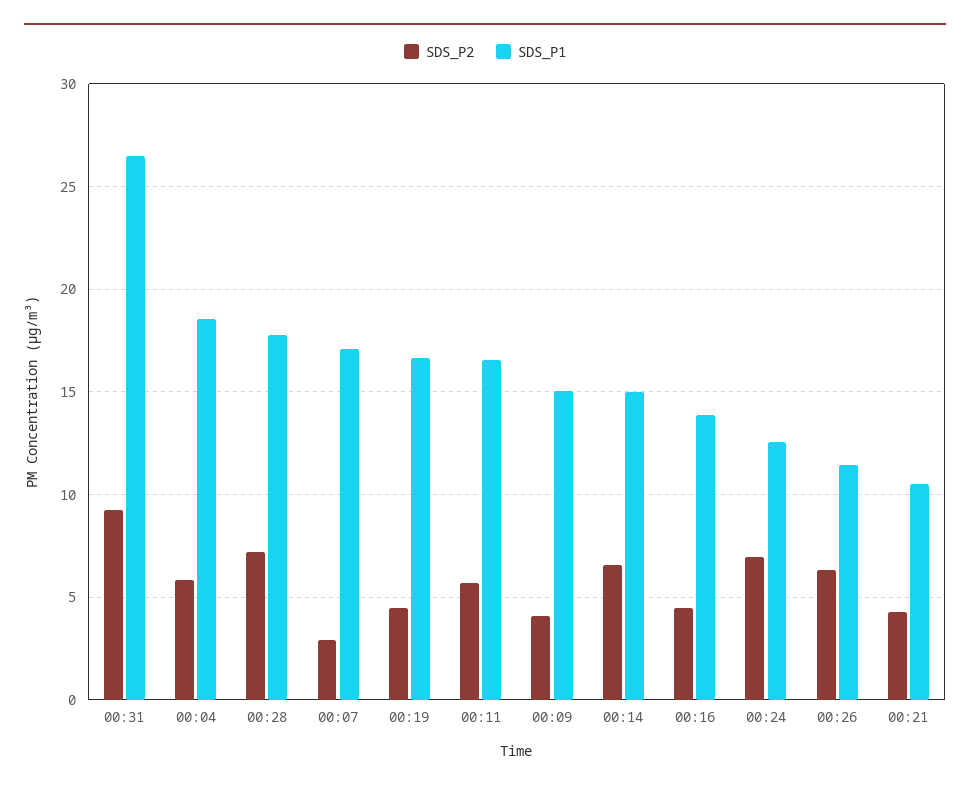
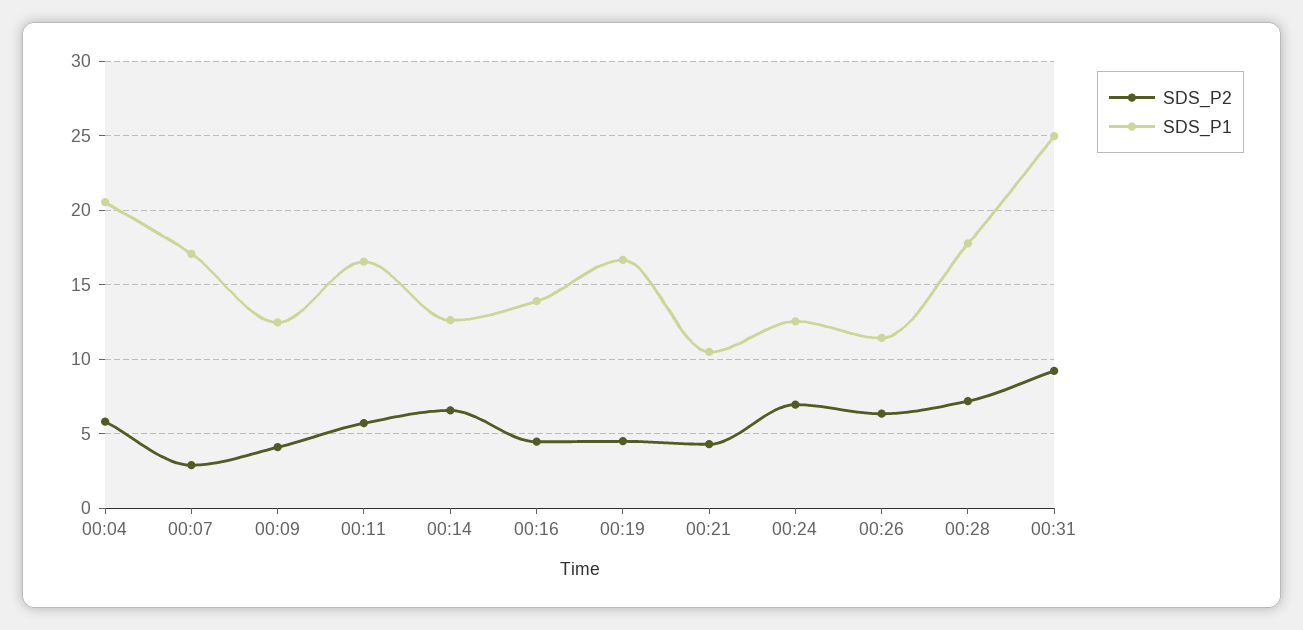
SDS_P1, 00:31: 26.5 -> 25
SDS_P1, 00:04: 18.5 -> 20.5
SDS_P1, 00:09: 15 -> 12.5
SDS_P1, 00:14: 15 -> 12.5

